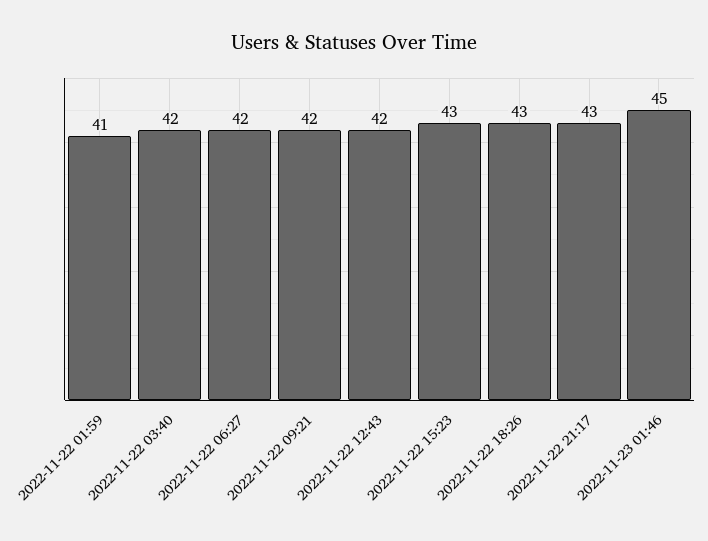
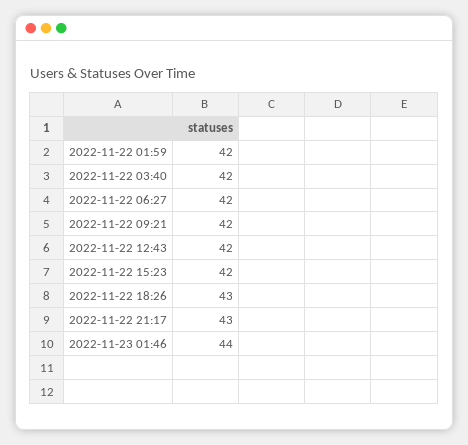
2022-11-22 01:59: 41 -> 42
2022-11-22 15:23: 43 -> 42
2022-11-23 01:46: 45 -> 44

